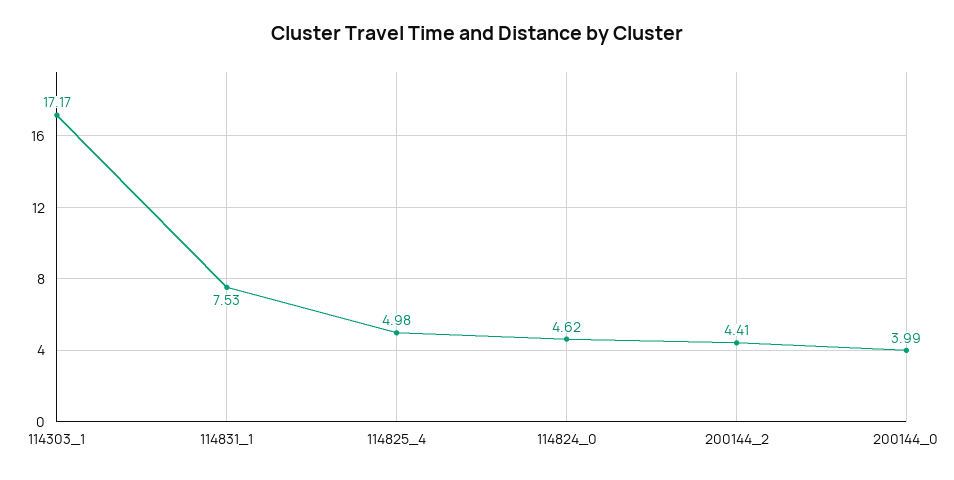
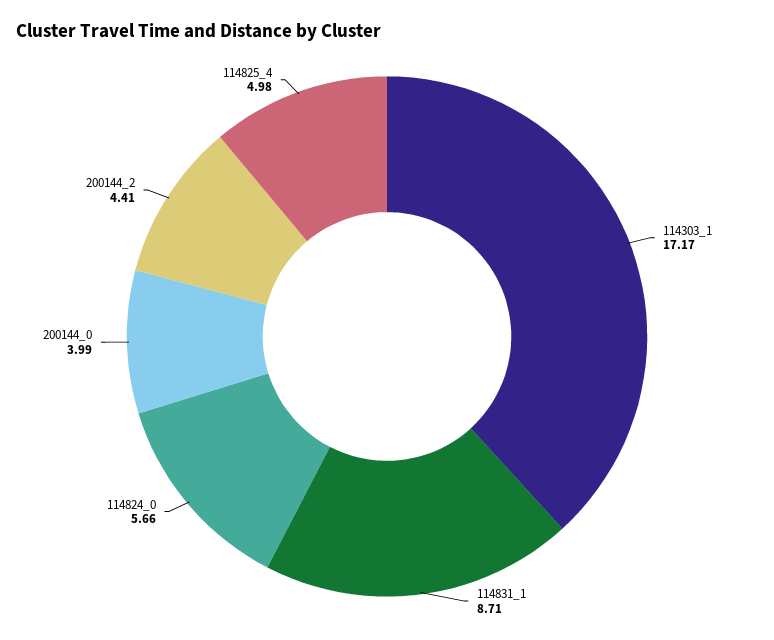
114831_1: 7.53 -> 8.71
114824_0: 4.62 -> 5.66

